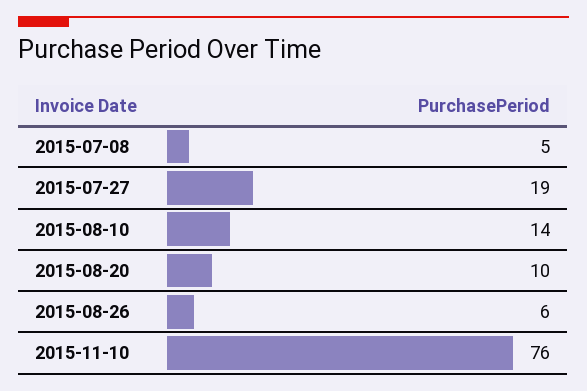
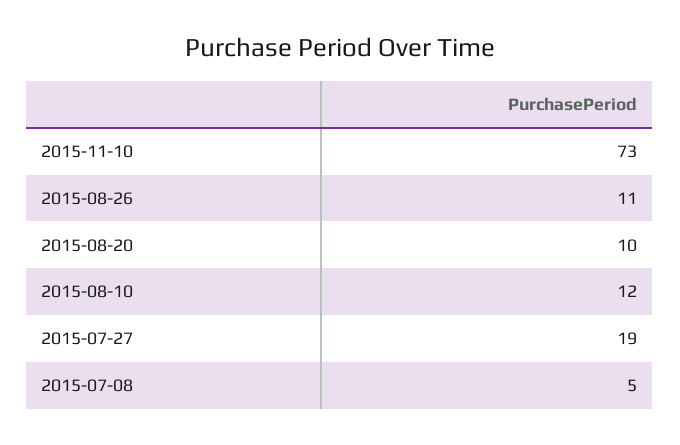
2015-08-10: 14 -> 12
2015-08-26: 6 -> 11
2015-11-10: 76 -> 73

